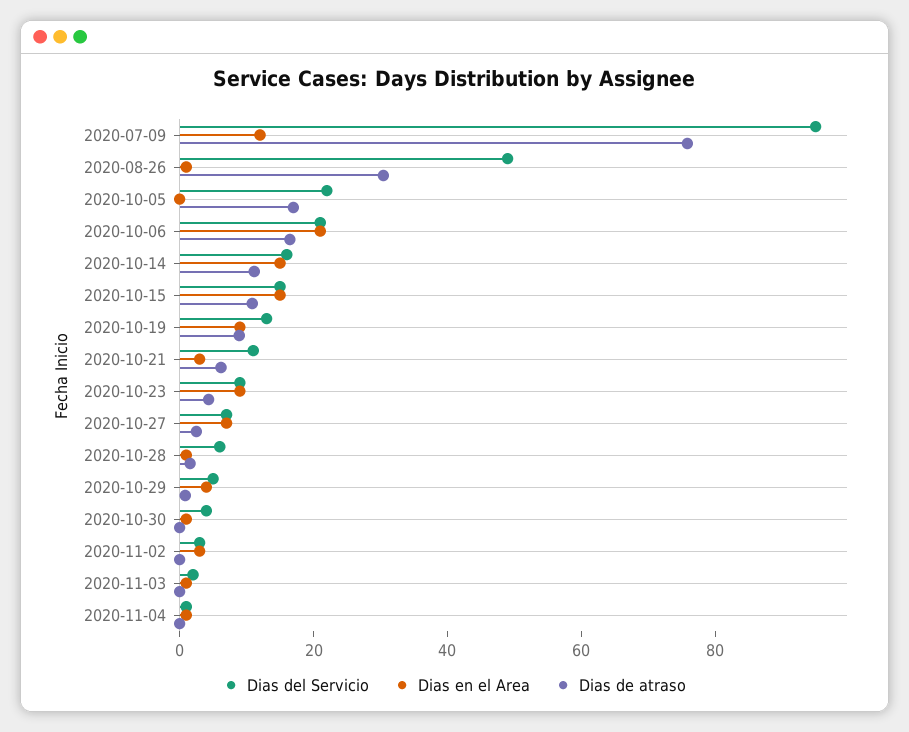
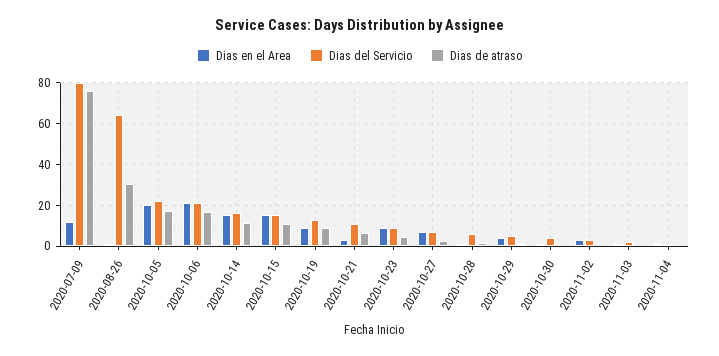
Dias del Servicio, 2020-07-09: 95 -> 80
Dias del Servicio, 2020-08-26: 50 -> 65
Dias en el Area, 2020-10-05: 0 -> 20

